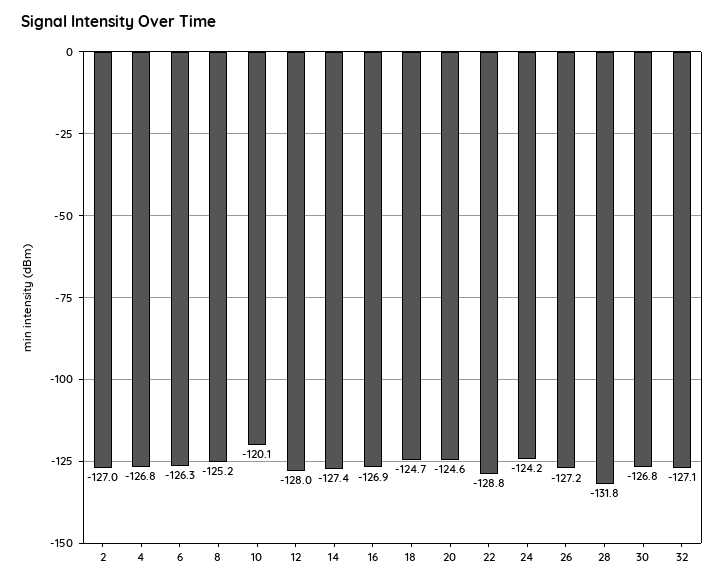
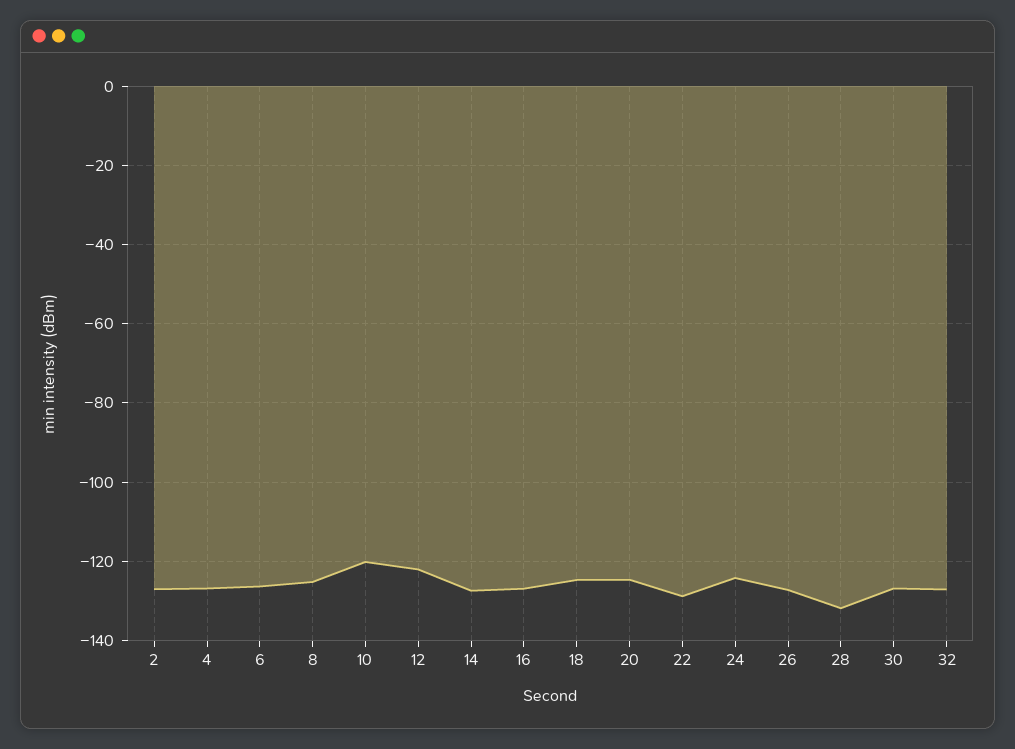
12: -128 -> -122

